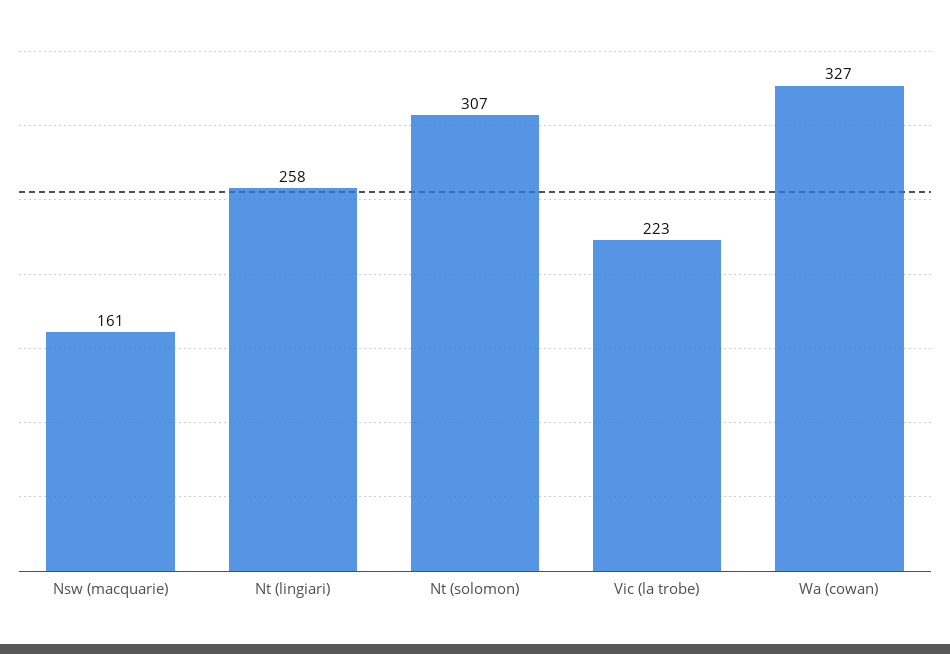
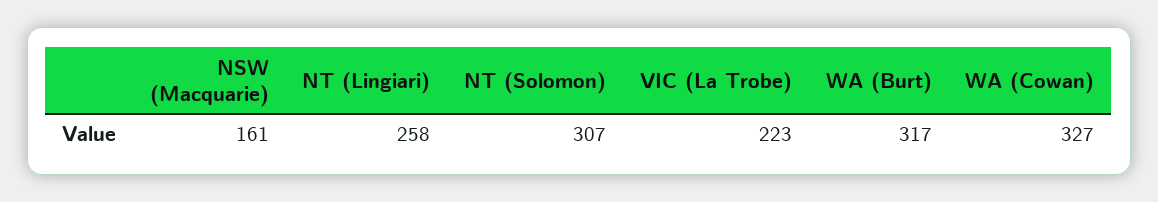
WA (Burt): none -> 317

